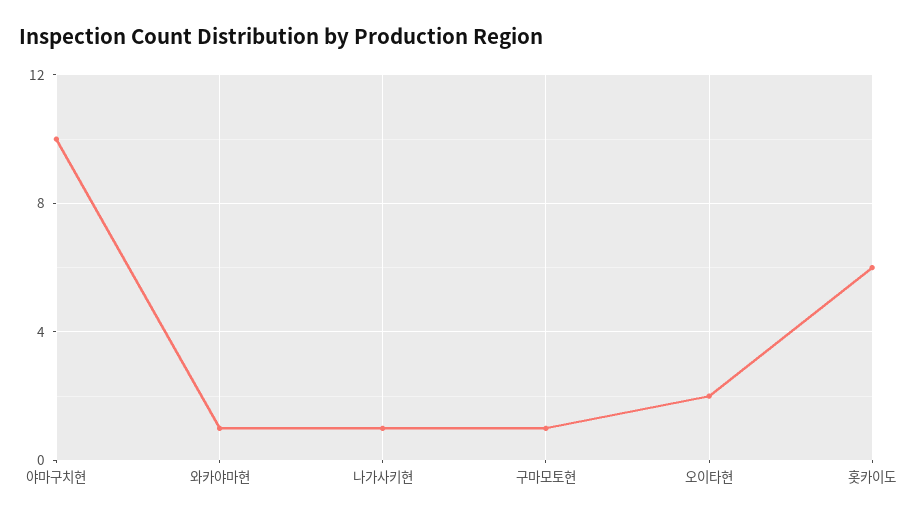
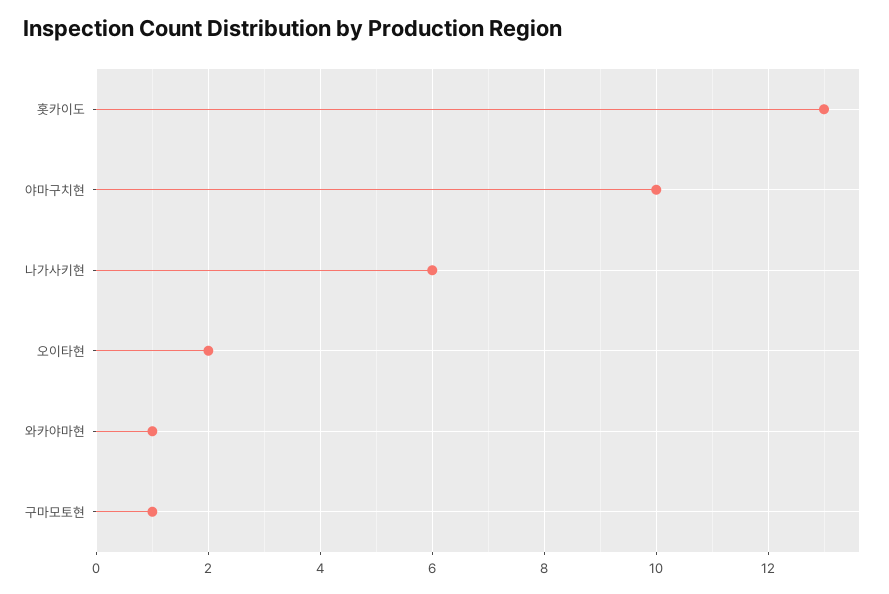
나가사키현: 1 -> 6
홋카이도: 6 -> 13

